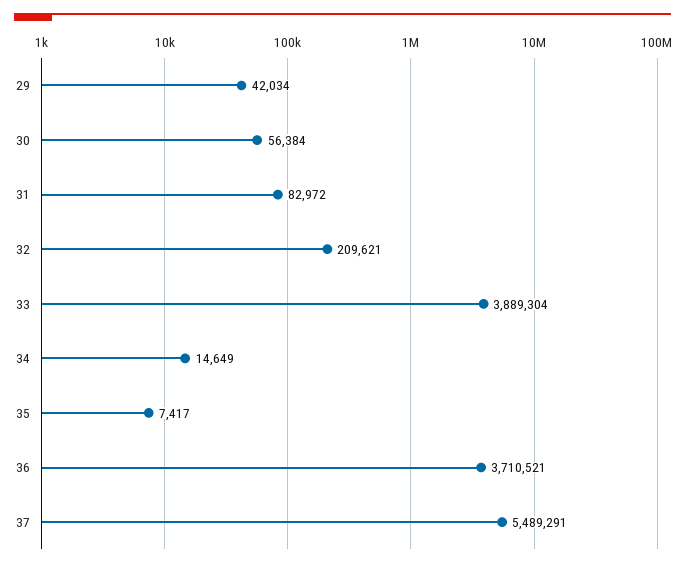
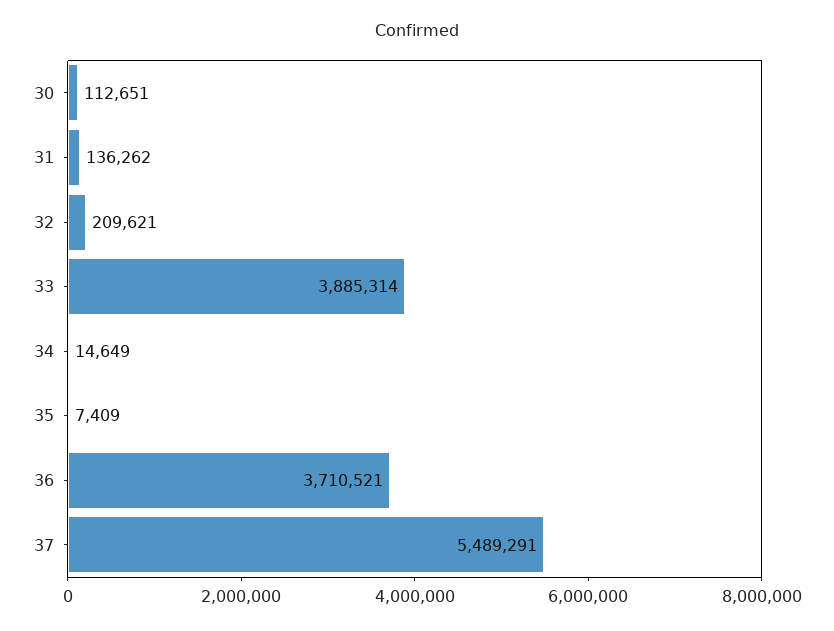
29: 42034 -> none
30: 56384 -> 112651
31: 82972 -> 136262
33: 3889304 -> 3885314
35: 7417 -> 7409

